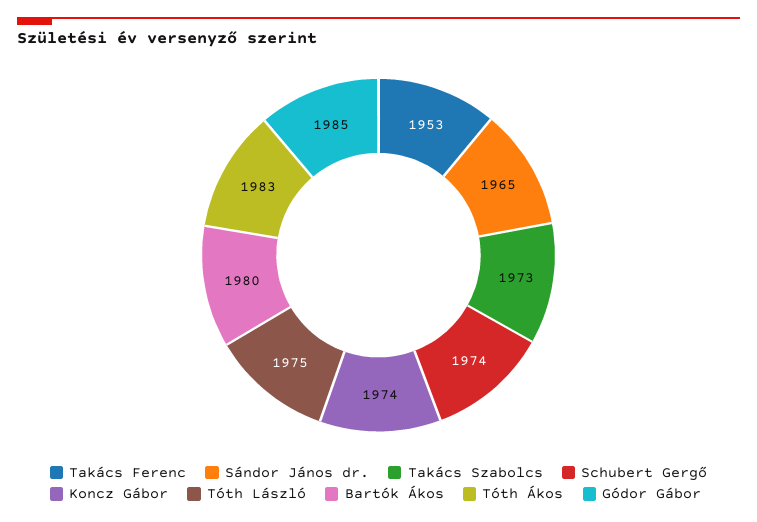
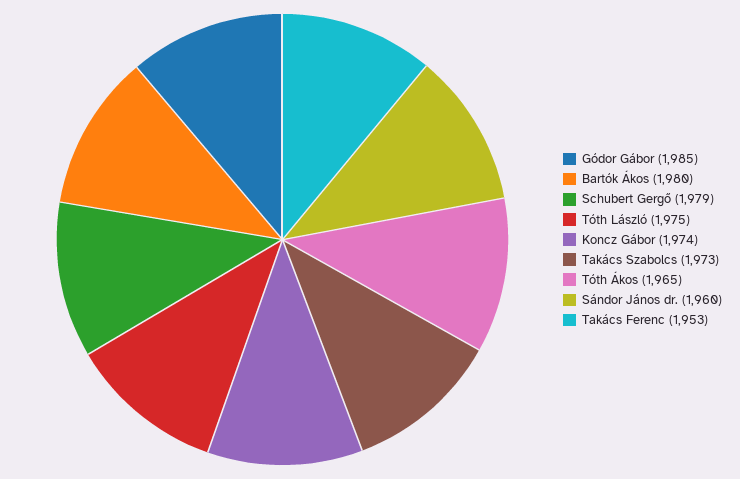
Sándor János dr.: 1965 -> 1960
Schubert Gergő: 1974 -> 1979
Tóth Ákos: 1983 -> 1965

